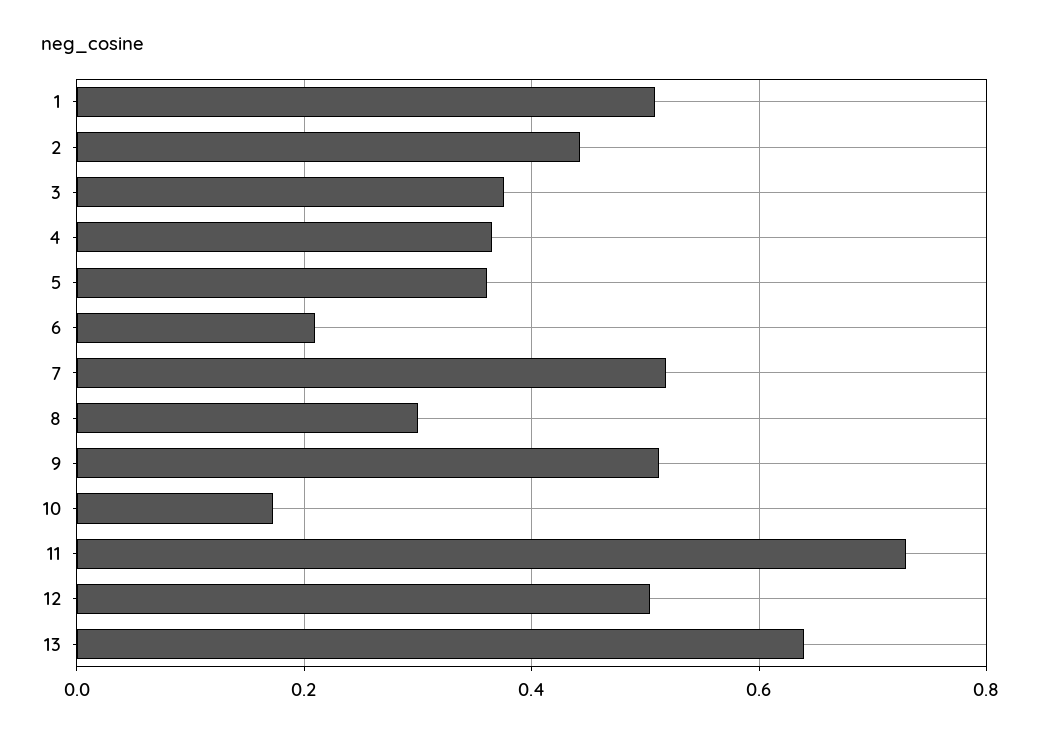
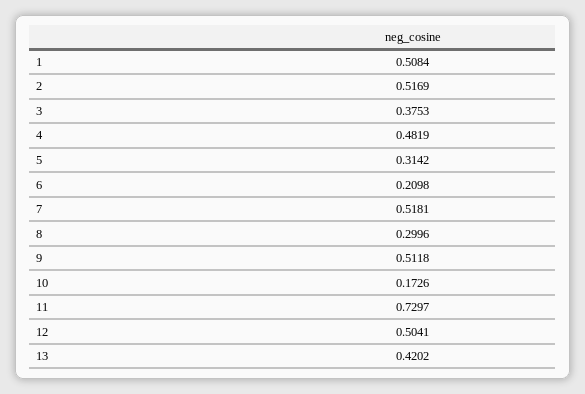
2: 0.44 -> 0.5169
4: 0.36 -> 0.4819
5: 0.36 -> 0.3142
13: 0.64 -> 0.4202

